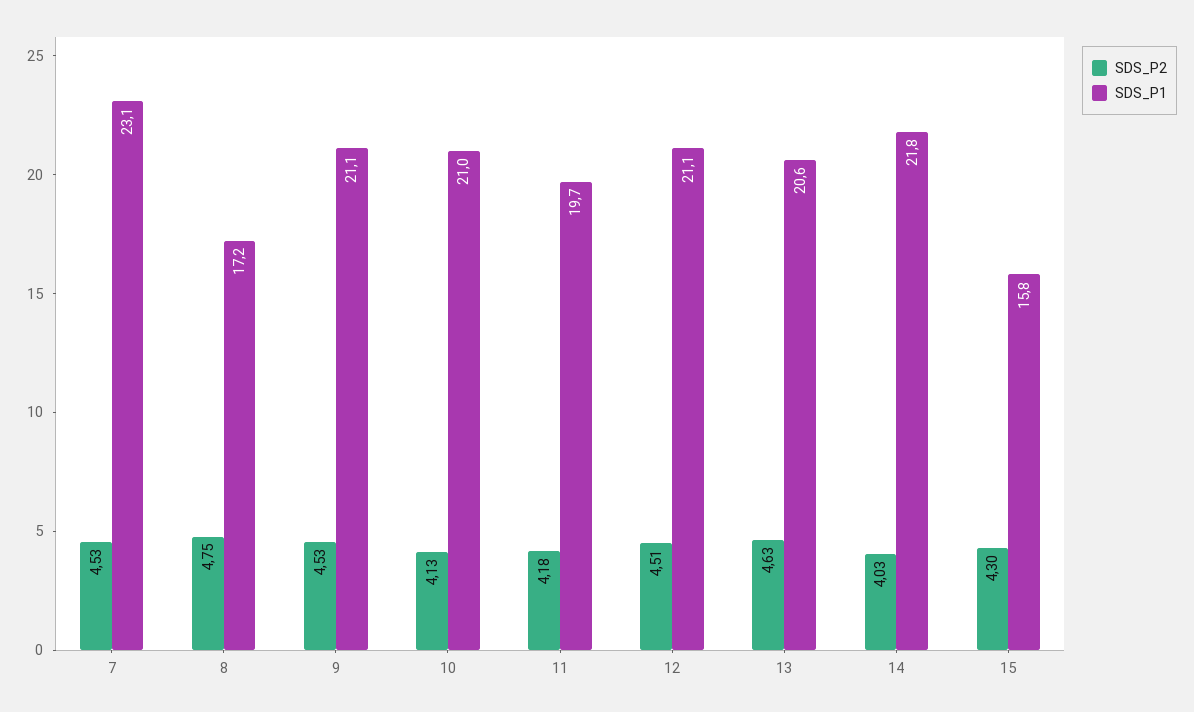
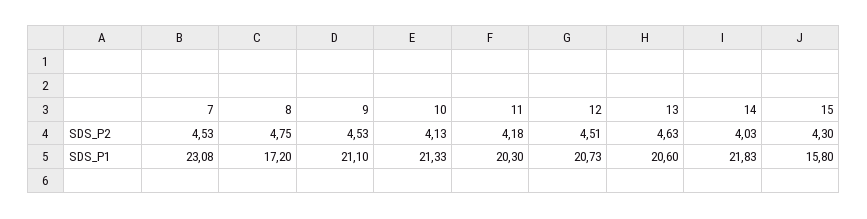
SDS_P1, 10: 21 -> 21.33
SDS_P1, 11: 19.7 -> 20.3
SDS_P1, 12: 21.1 -> 20.73

